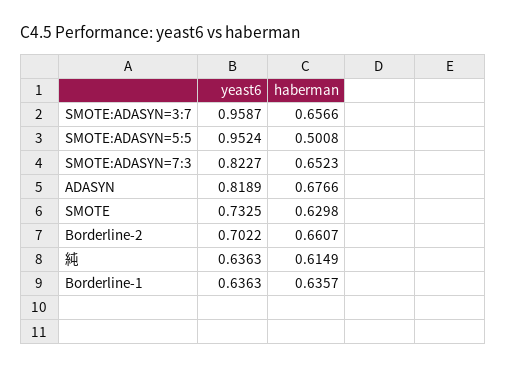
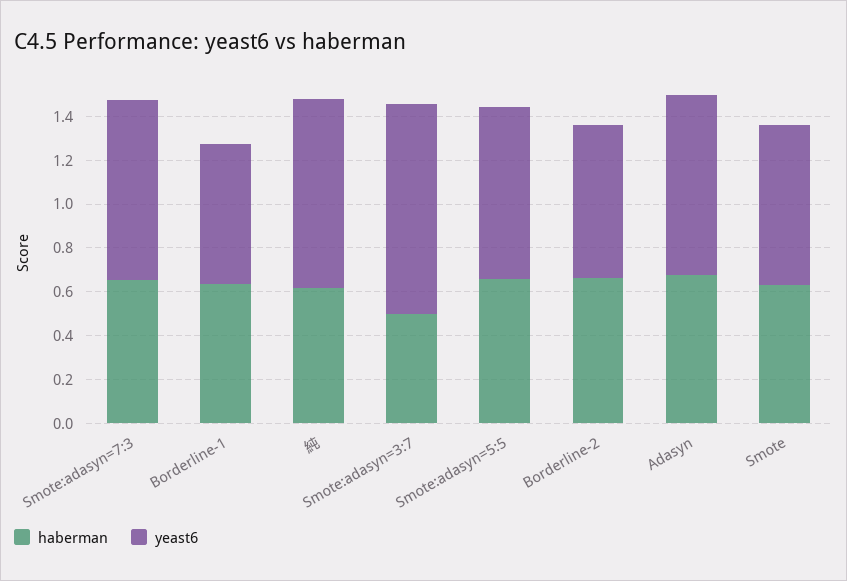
haberman, SMOTE:ADASYN=3:7: 0.6566 -> 0.5
yeast6, SMOTE:ADASYN=5:5: 0.9524 -> 0.8
haberman, SMOTE:ADASYN=5:5: 0.5008 -> 0.65
yeast6, 純: 0.6363 -> 0.85

